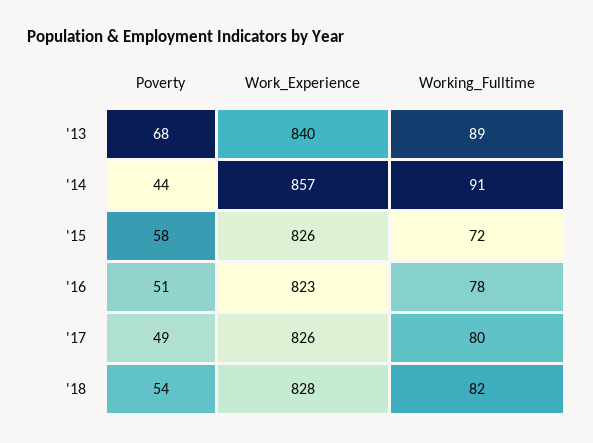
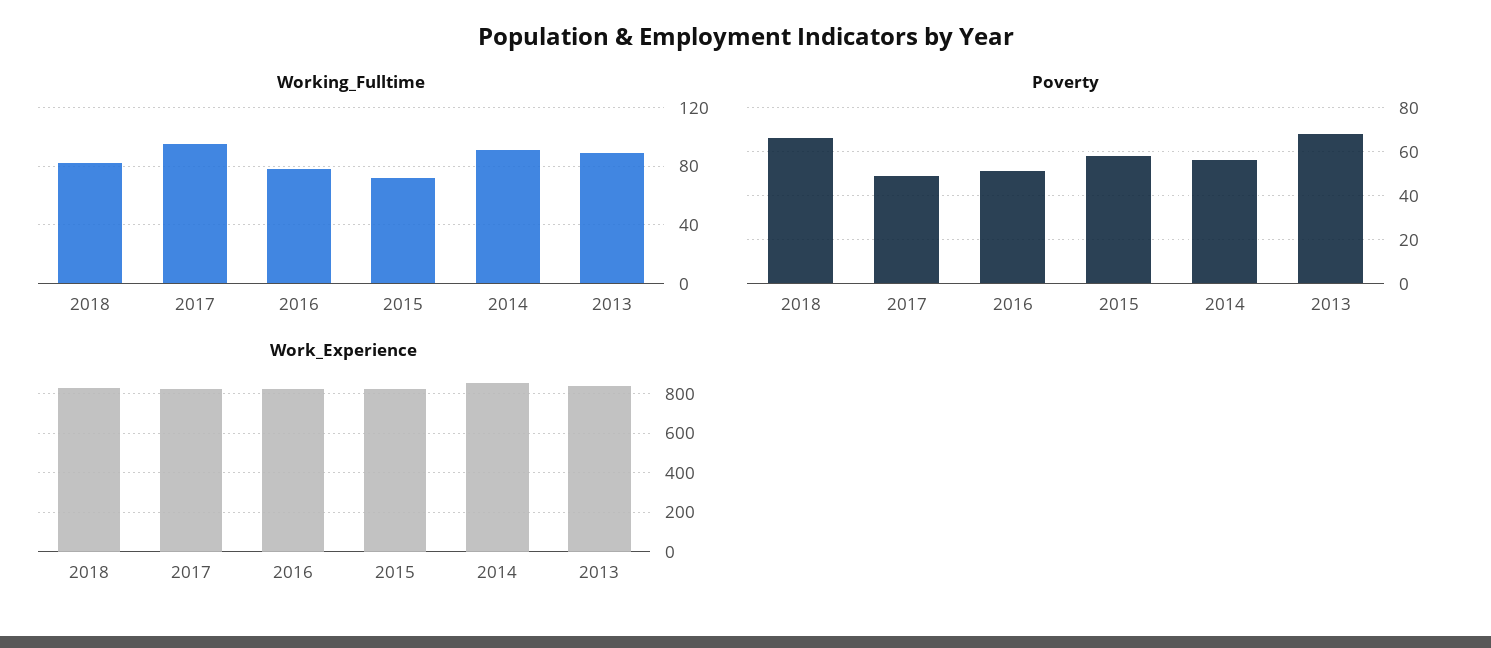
Poverty, '14: 44 -> 55
Working_Fulltime, '17: 80 -> 95
Poverty, '18: 54 -> 65

